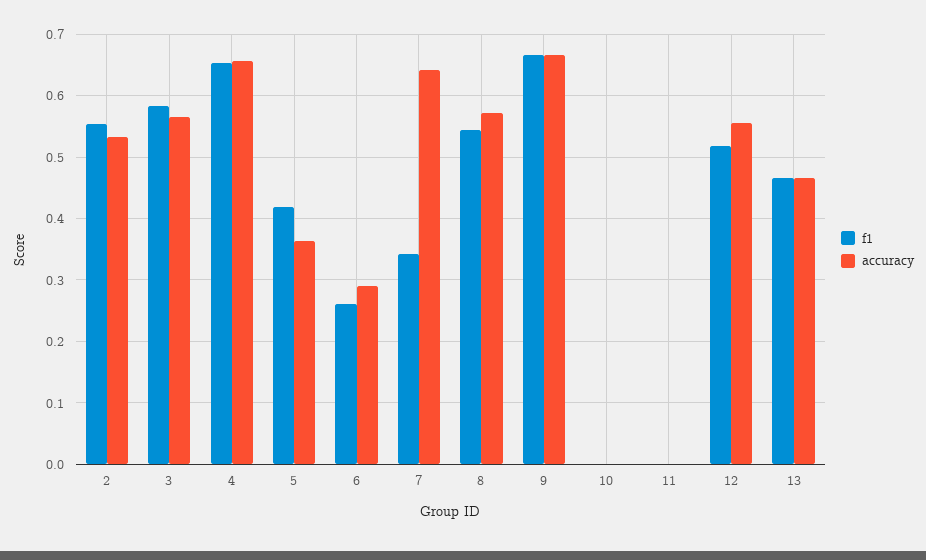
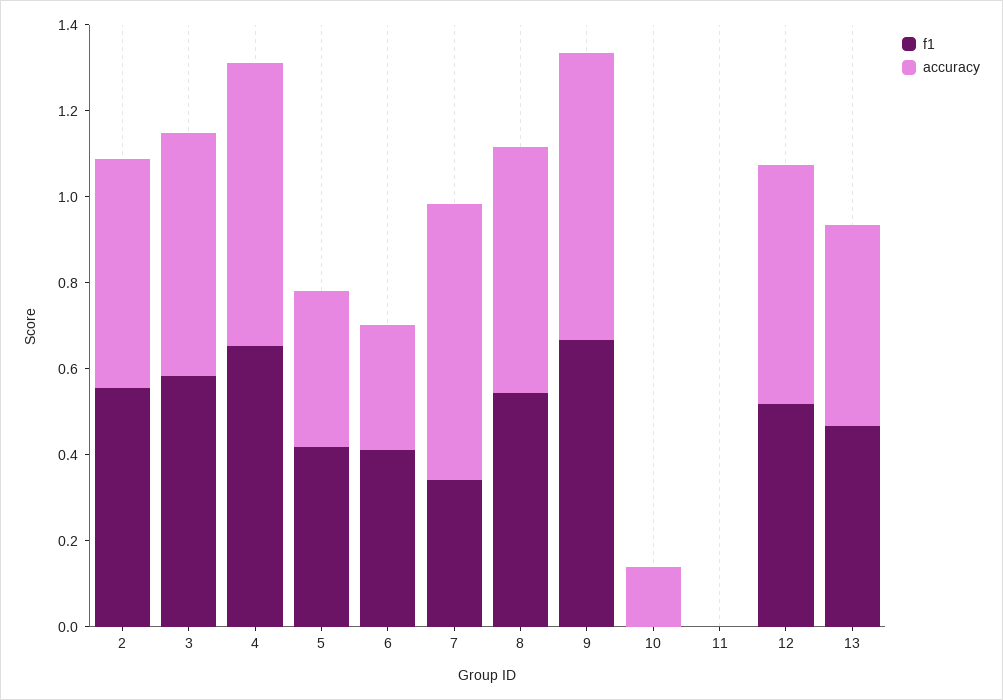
f1, 6: 0.26 -> 0.4
accuracy, 10: 0 -> 0.15

